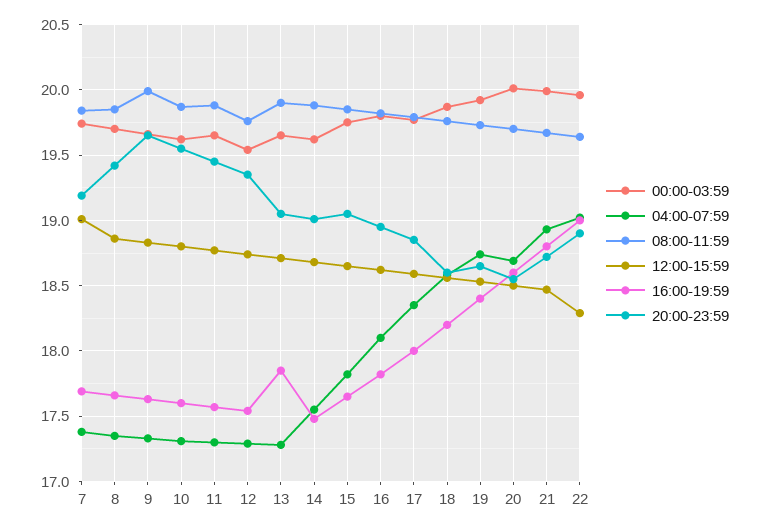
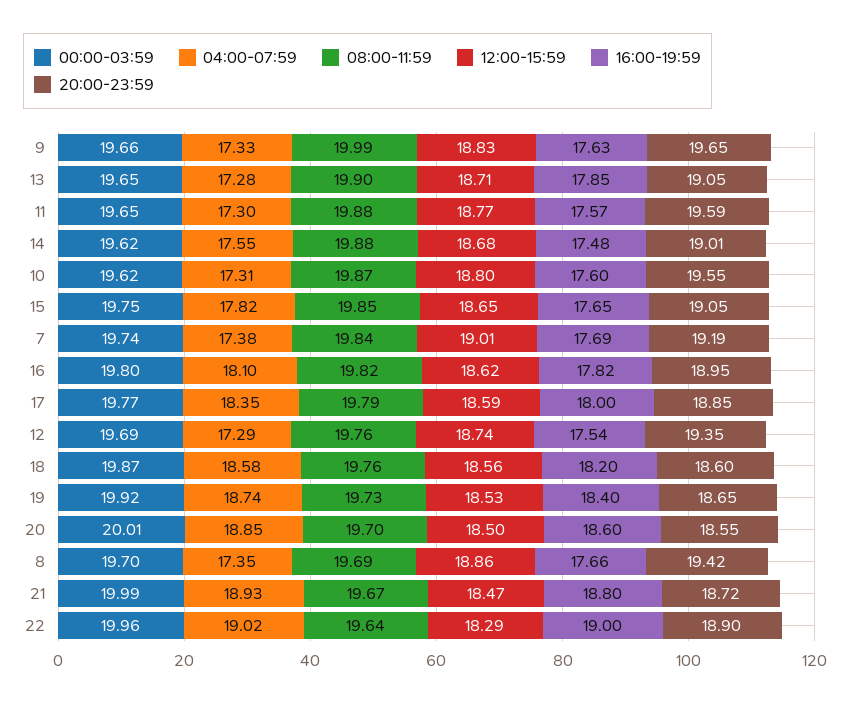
08:00-11:59, 8: 19.85 -> 19.69
20:00-23:59, 11: 19.45 -> 19.59
00:00-03:59, 12: 19.55 -> 19.69
04:00-07:59, 20: 18.7 -> 18.85

